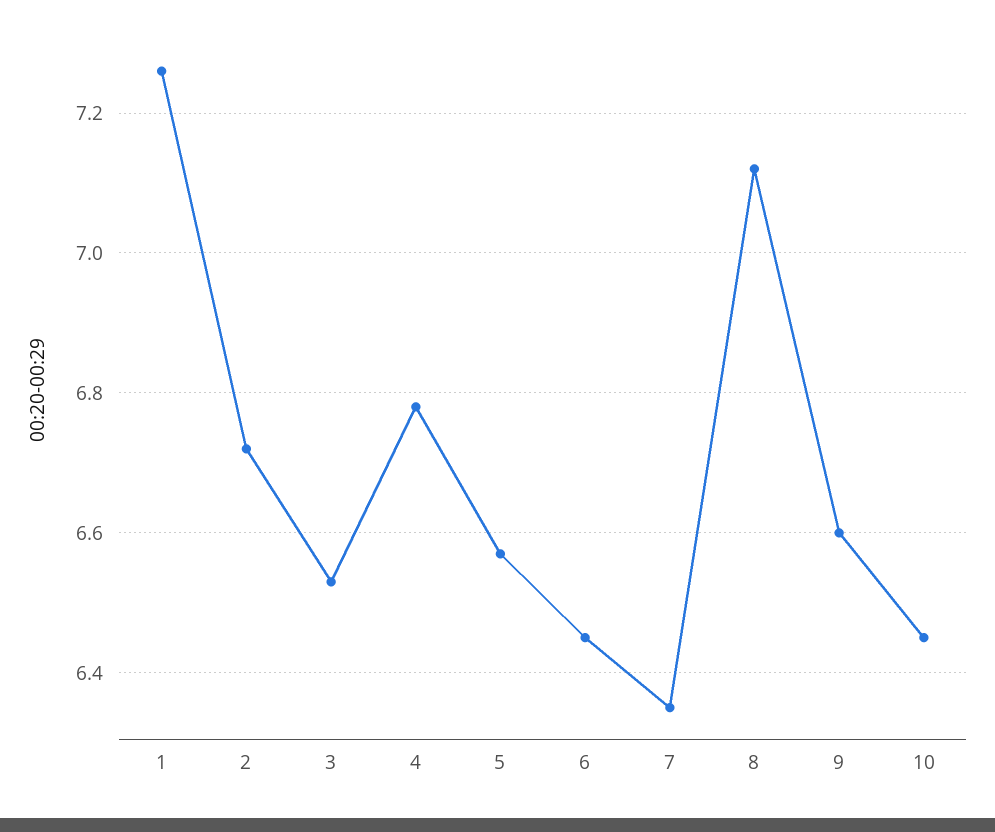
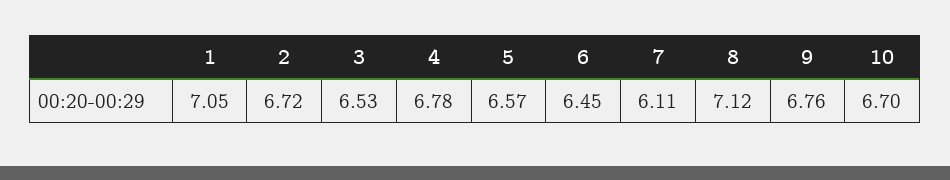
1: 7.25 -> 7.05
7: 6.35 -> 6.11
9: 6.6 -> 6.76
10: 6.45 -> 6.7

